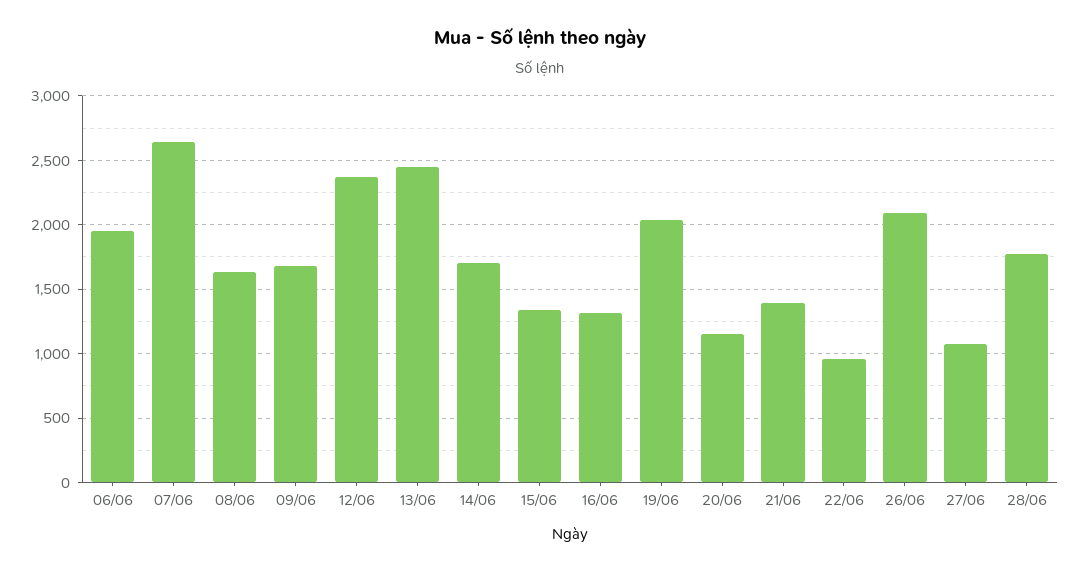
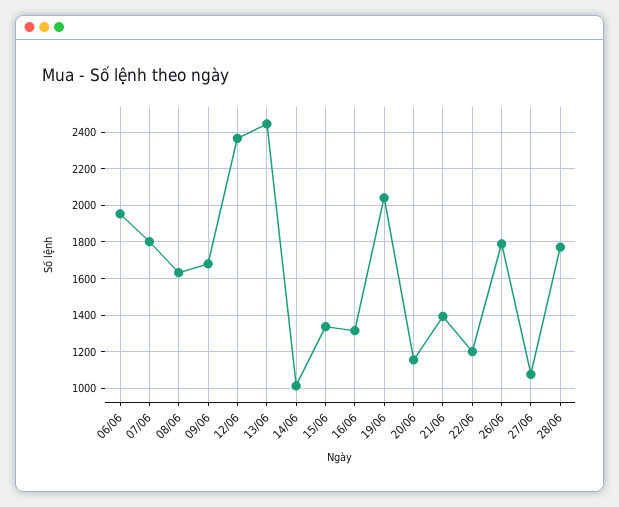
07/06: 2650 -> 1800
14/06: 1700 -> 1000
22/06: 950 -> 1200
26/06: 2100 -> 1800

